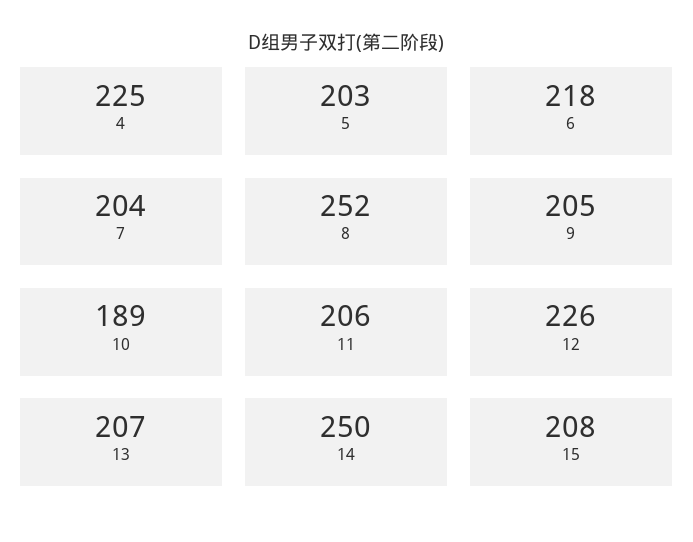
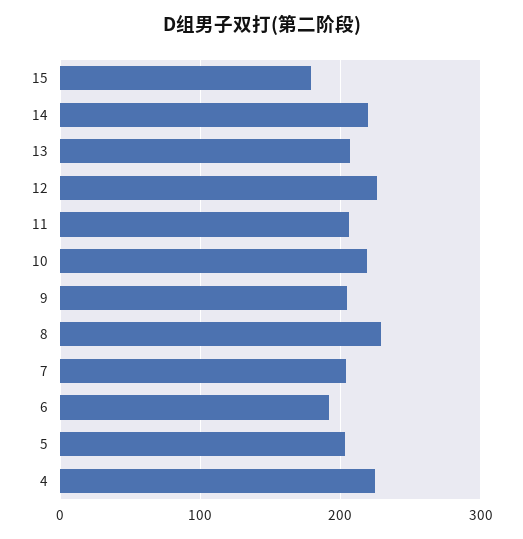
6: 218 -> 190
8: 252 -> 230
10: 189 -> 220
14: 250 -> 220
15: 208 -> 180

